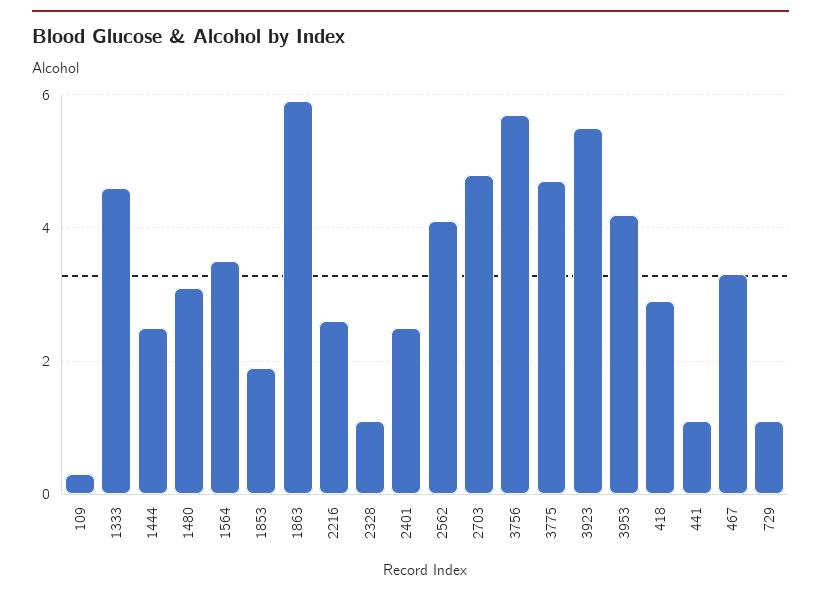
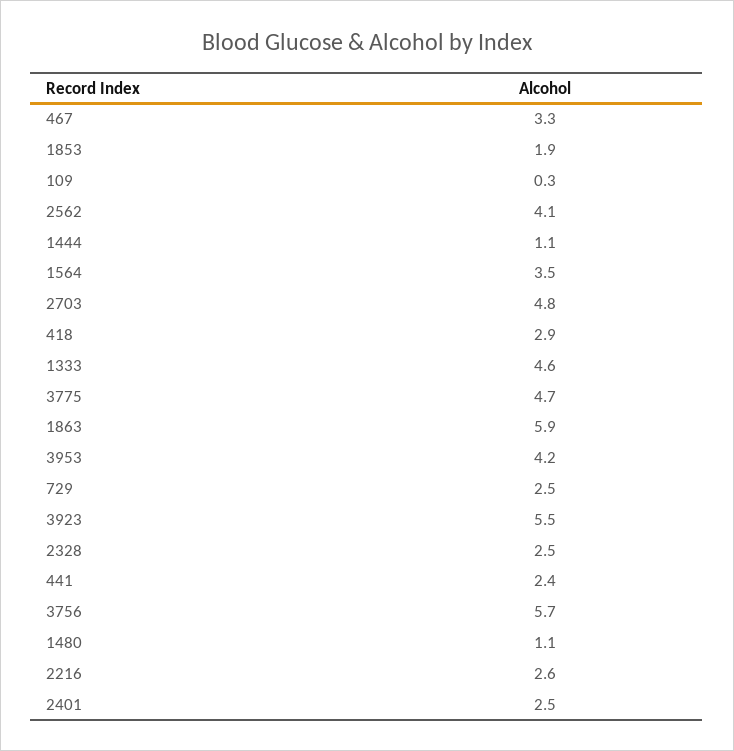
1444: 2.5 -> 1.1
1480: 3 -> 1.1
2328: 1 -> 2.5
441: 1 -> 2.4
729: 1 -> 2.5

